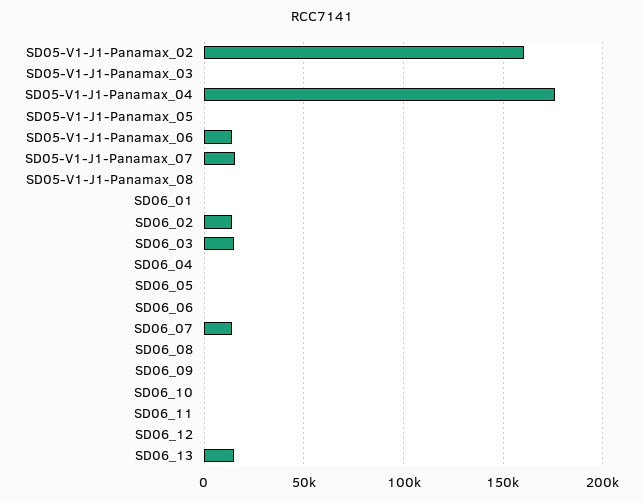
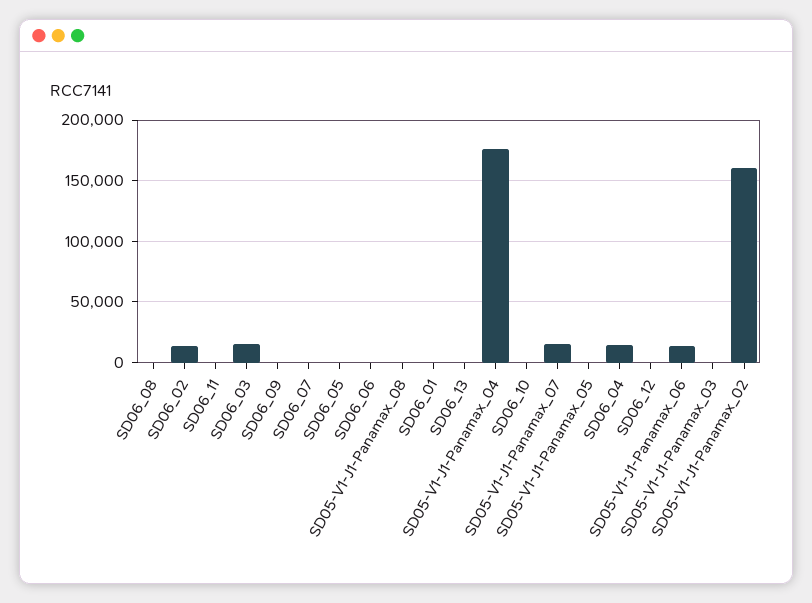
SD06_04: 0 -> 15000
SD06_07: 15000 -> 0
SD06_13: 15000 -> 0

